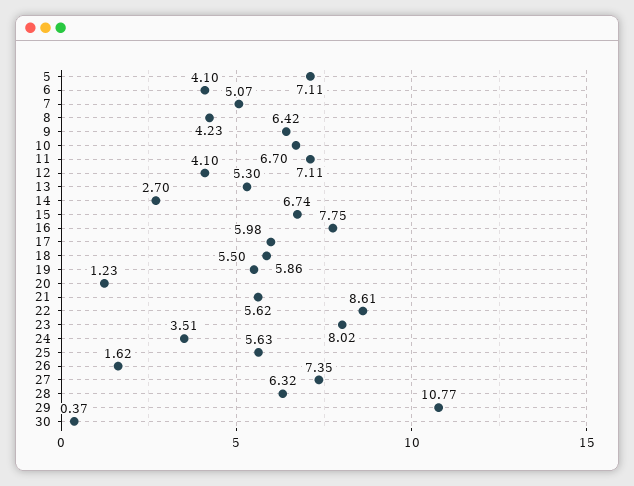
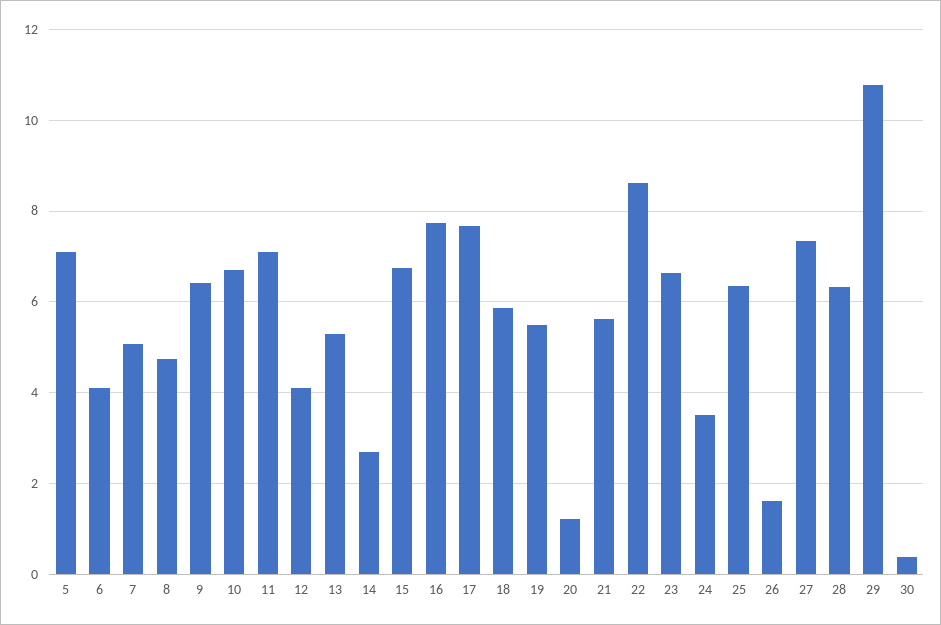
8: 4.23 -> 4.8
17: 5.98 -> 7.6
23: 8.02 -> 6.6
25: 5.63 -> 6.4

